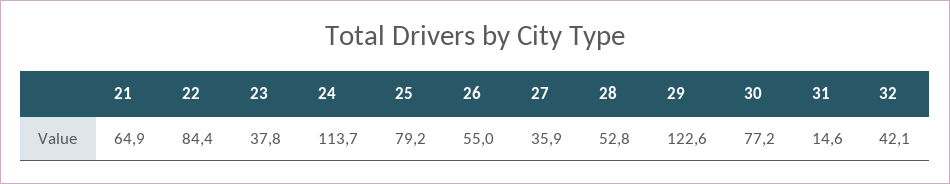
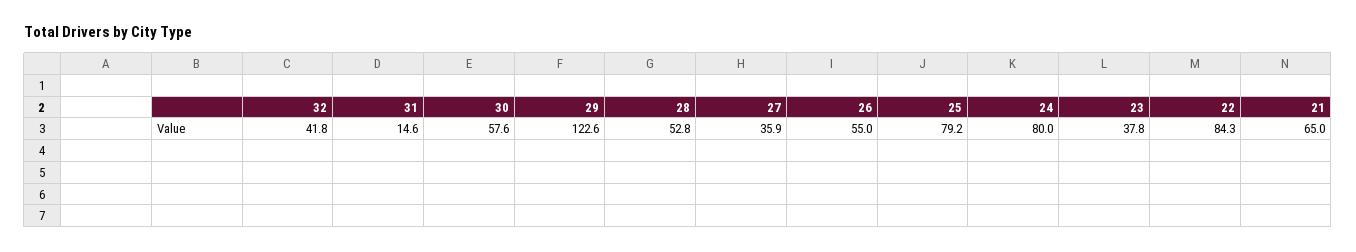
21: 64.9 -> 65
22: 84.4 -> 84.3
24: 113.7 -> 80
30: 77.2 -> 57.6
32: 42.1 -> 41.8

